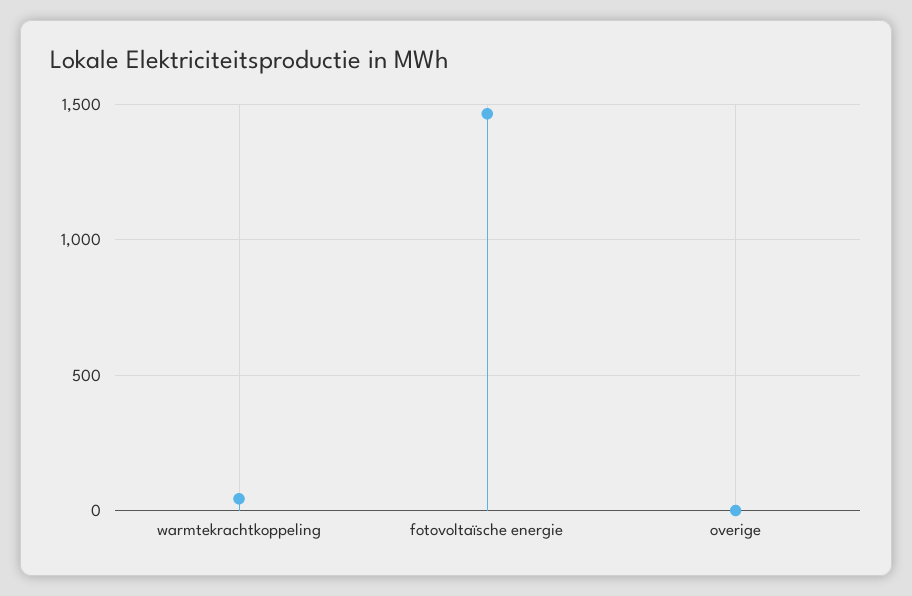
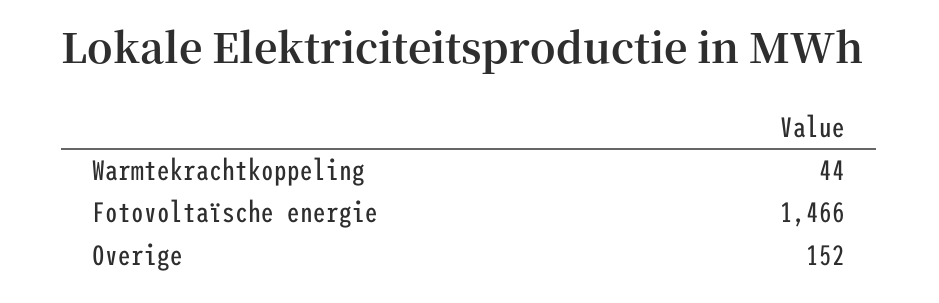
overige: 0 -> 152

